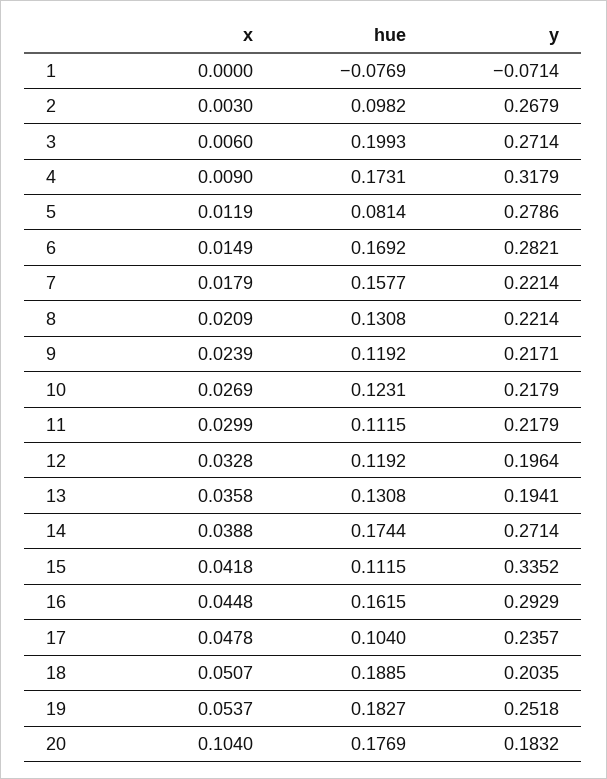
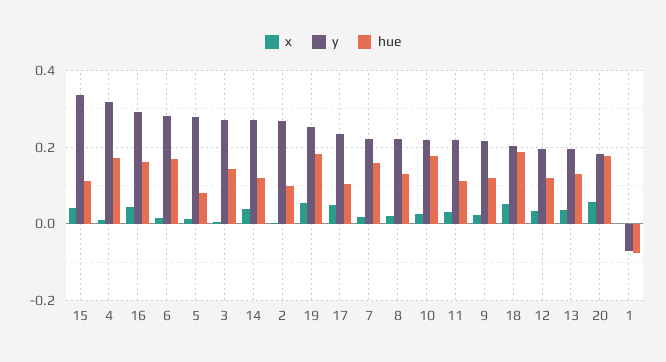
hue, 3: 0.1993 -> 0.14
hue, 10: 0.1231 -> 0.18
hue, 14: 0.1744 -> 0.12
x, 20: 0.104 -> 0.06

